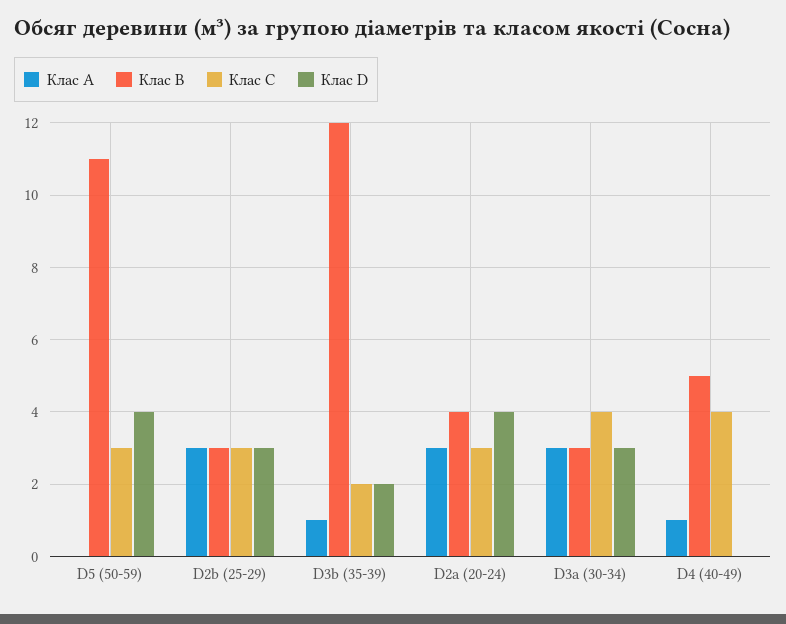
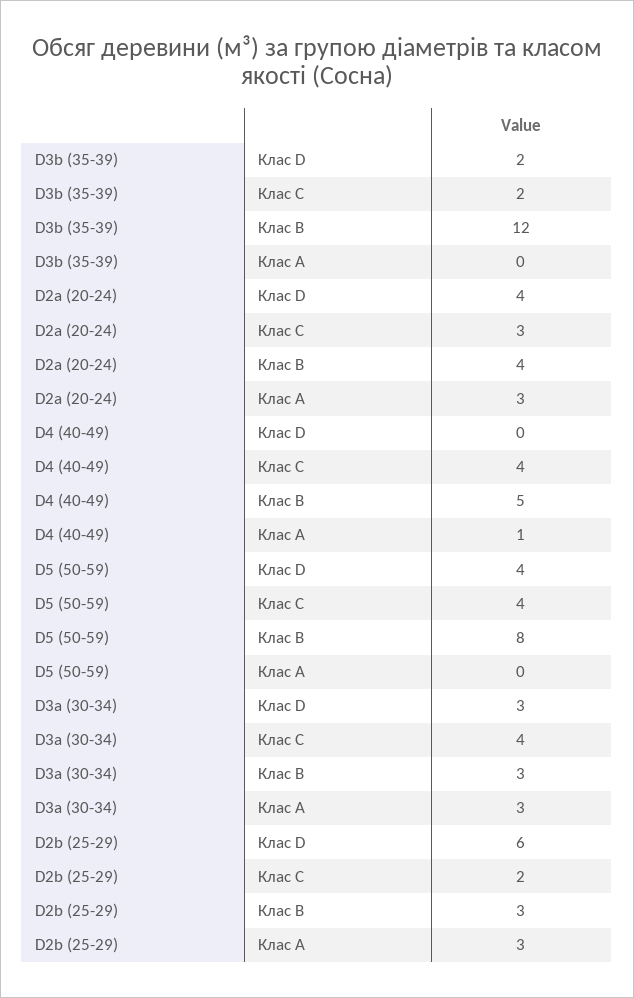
Клас B, D5 (50-59): 11 -> 8
Клас C, D5 (50-59): 3 -> 4
Клас C, D2b (25-29): 3 -> 2
Клас D, D2b (25-29): 3 -> 6
Клас A, D3b (35-39): 1 -> 0

